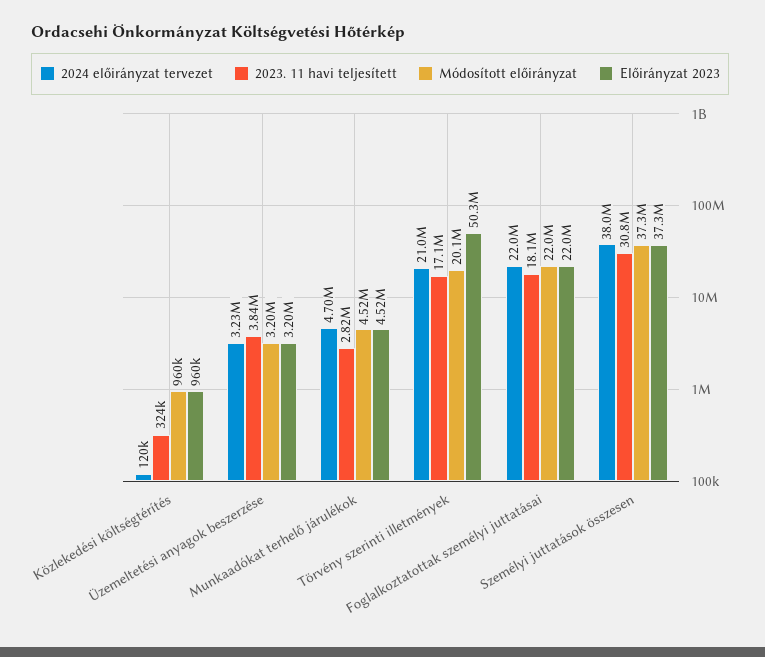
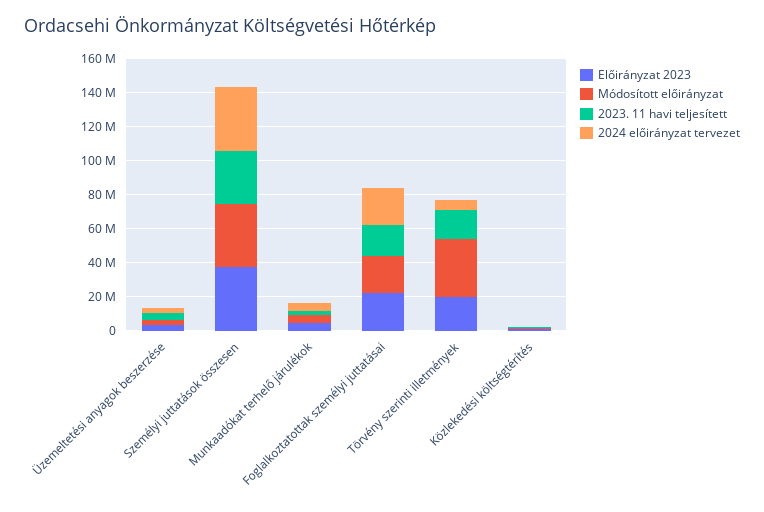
2024 előirányzat tervezet, Törvény szerinti illetmények: 21000000 -> 5000000
Módosított előirányzat, Törvény szerinti illetmények: 20100000 -> 35000000
Előirányzat 2023, Törvény szerinti illetmények: 50300000 -> 20000000

